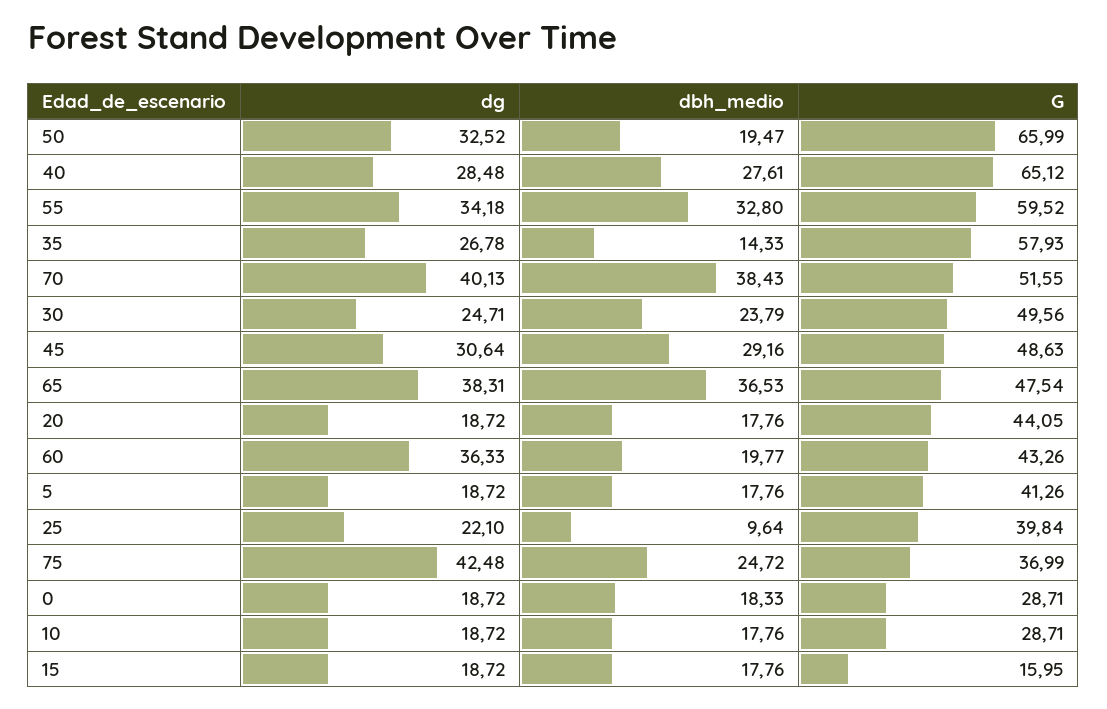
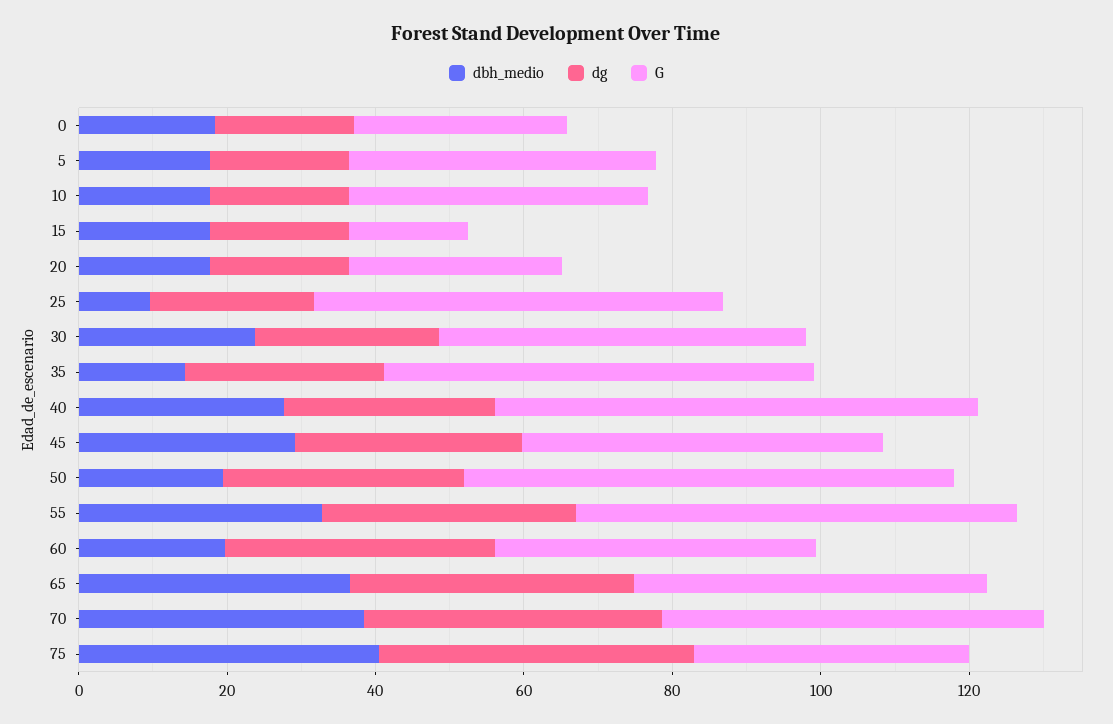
G, 20: 44.05 -> 30
G, 25: 39.84 -> 55
dbh_medio, 75: 24.72 -> 40
G, 10: 28.71 -> 40

